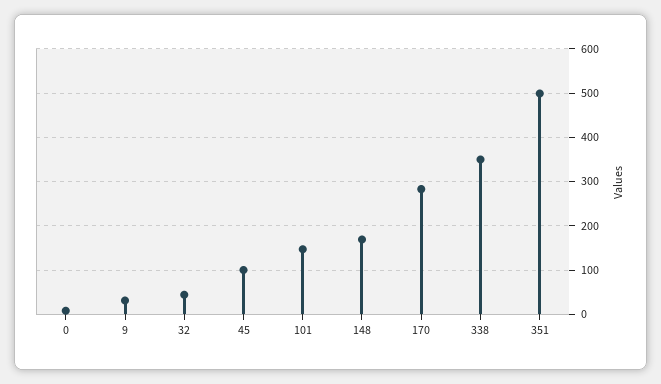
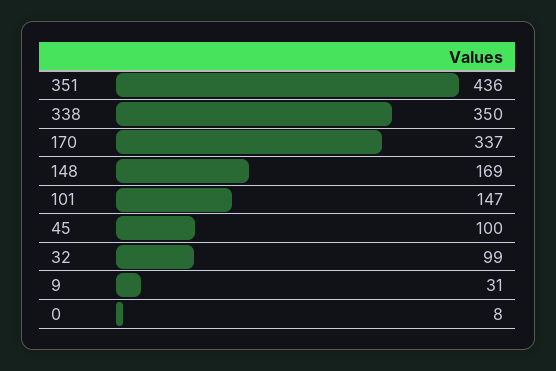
32: 40 -> 99
170: 280 -> 337
351: 500 -> 436

